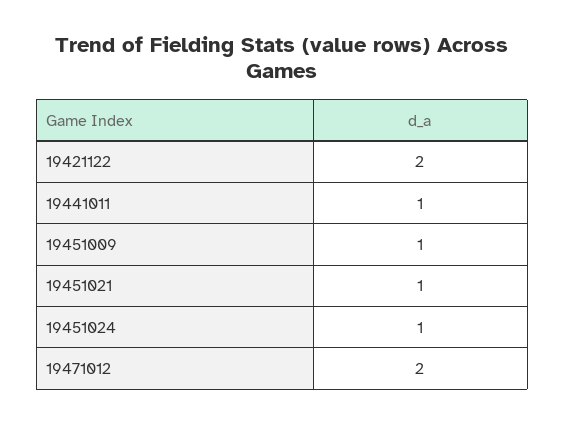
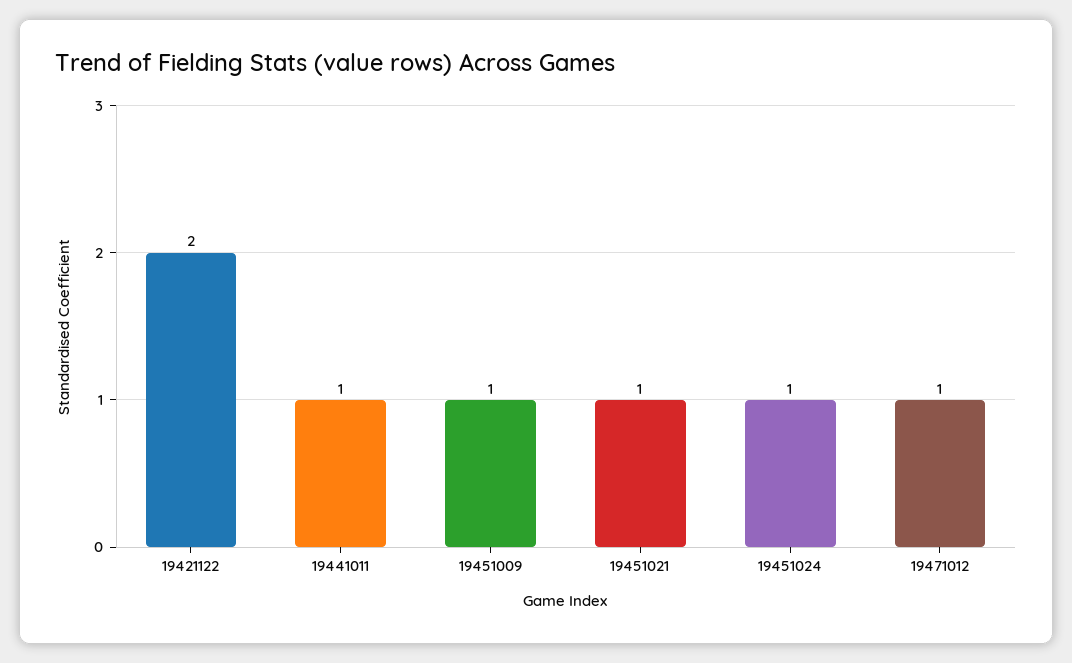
19471012: 2 -> 1

